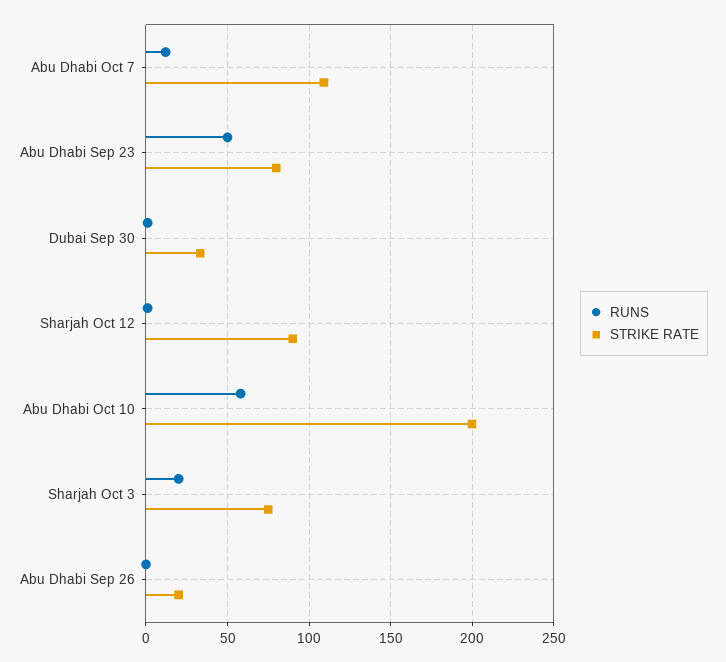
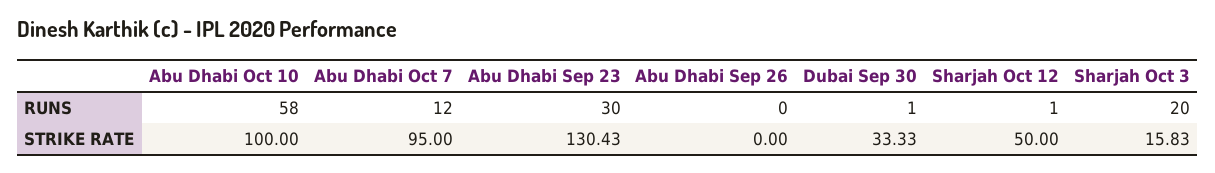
STRIKE RATE, Abu Dhabi Oct 7: 110 -> 95
RUNS, Abu Dhabi Sep 23: 50 -> 30
STRIKE RATE, Abu Dhabi Sep 23: 80 -> 130.43
STRIKE RATE, Sharjah Oct 12: 90 -> 50
STRIKE RATE, Abu Dhabi Oct 10: 200 -> 100
STRIKE RATE, Sharjah Oct 3: 75 -> 15.83
STRIKE RATE, Abu Dhabi Sep 26: 20 -> 0

